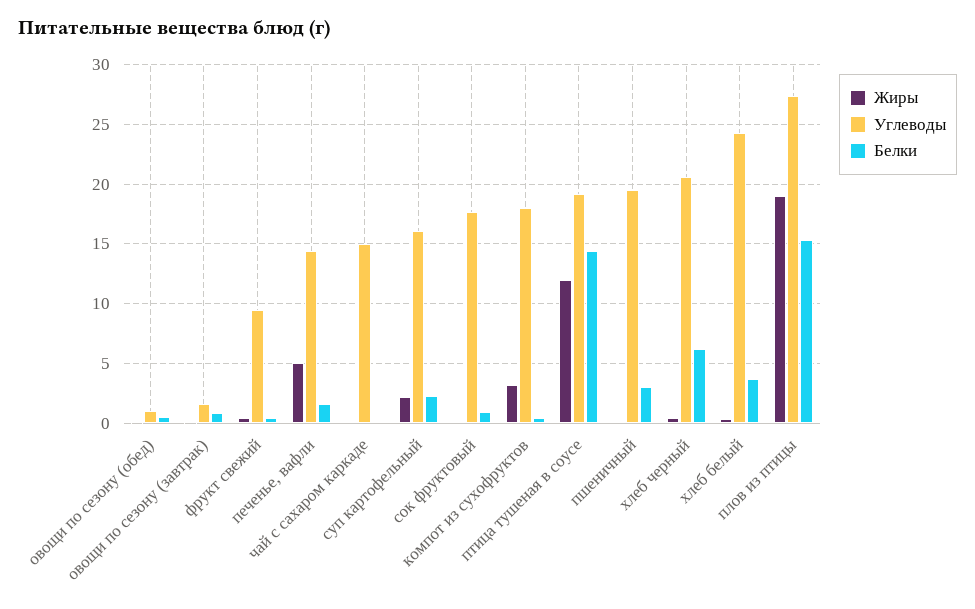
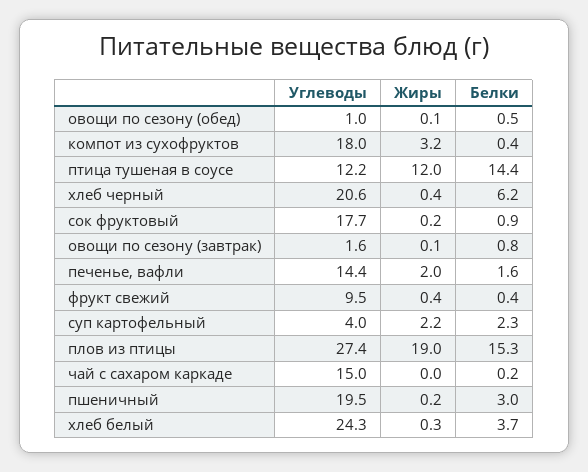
Жиры, печенье, вафли: 5 -> 2
Углеводы, суп картофельный: 16 -> 4
Углеводы, птица тушеная в соусе: 19 -> 12.2

